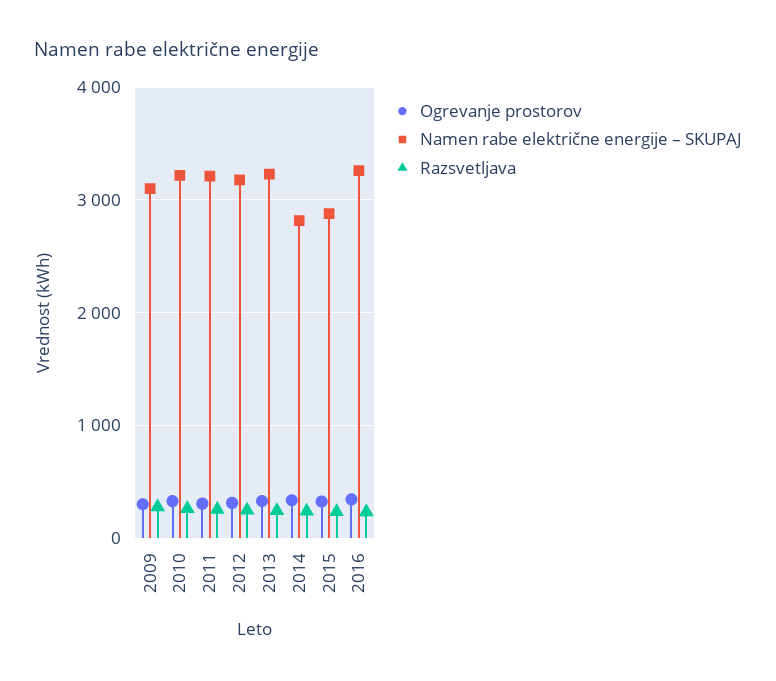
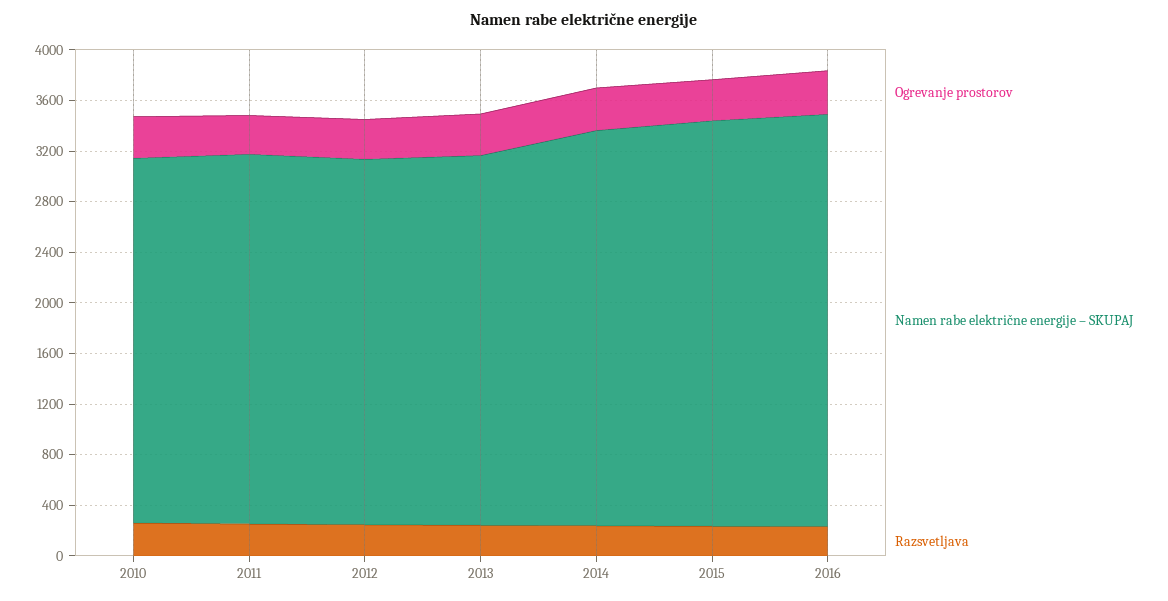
Ogrevanje prostorov, 2009: 300 -> none
Namen rabe električne energije – SKUPAJ, 2009: 3100 -> none
Razsvetljava, 2009: 300 -> none
Namen rabe električne energije – SKUPAJ, 2010: 3200 -> 2900
Namen rabe električne energije – SKUPAJ, 2011: 3200 -> 2900
Namen rabe električne energije – SKUPAJ, 2012: 3200 -> 2900
Namen rabe električne energije – SKUPAJ, 2013: 3200 -> 2900
Namen rabe električne energije – SKUPAJ, 2014: 2800 -> 3100
Namen rabe električne energije – SKUPAJ, 2015: 2900 -> 3200

